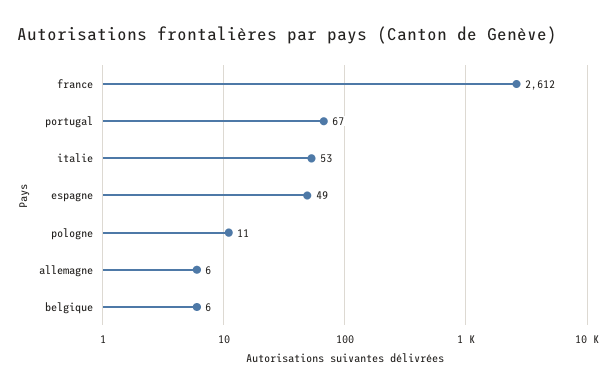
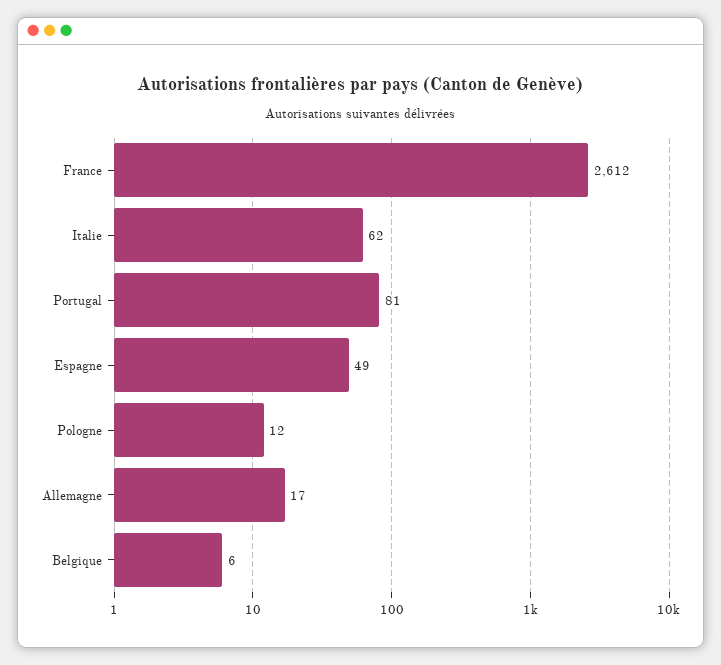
portugal: 67 -> 81
italie: 53 -> 62
pologne: 11 -> 12
allemagne: 6 -> 17

